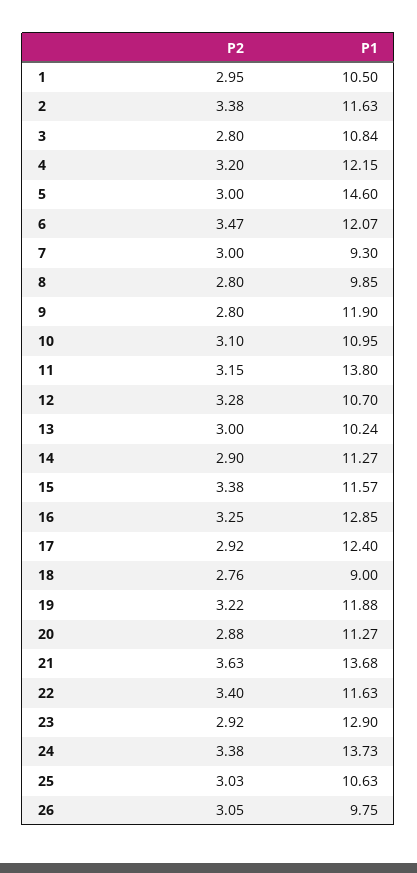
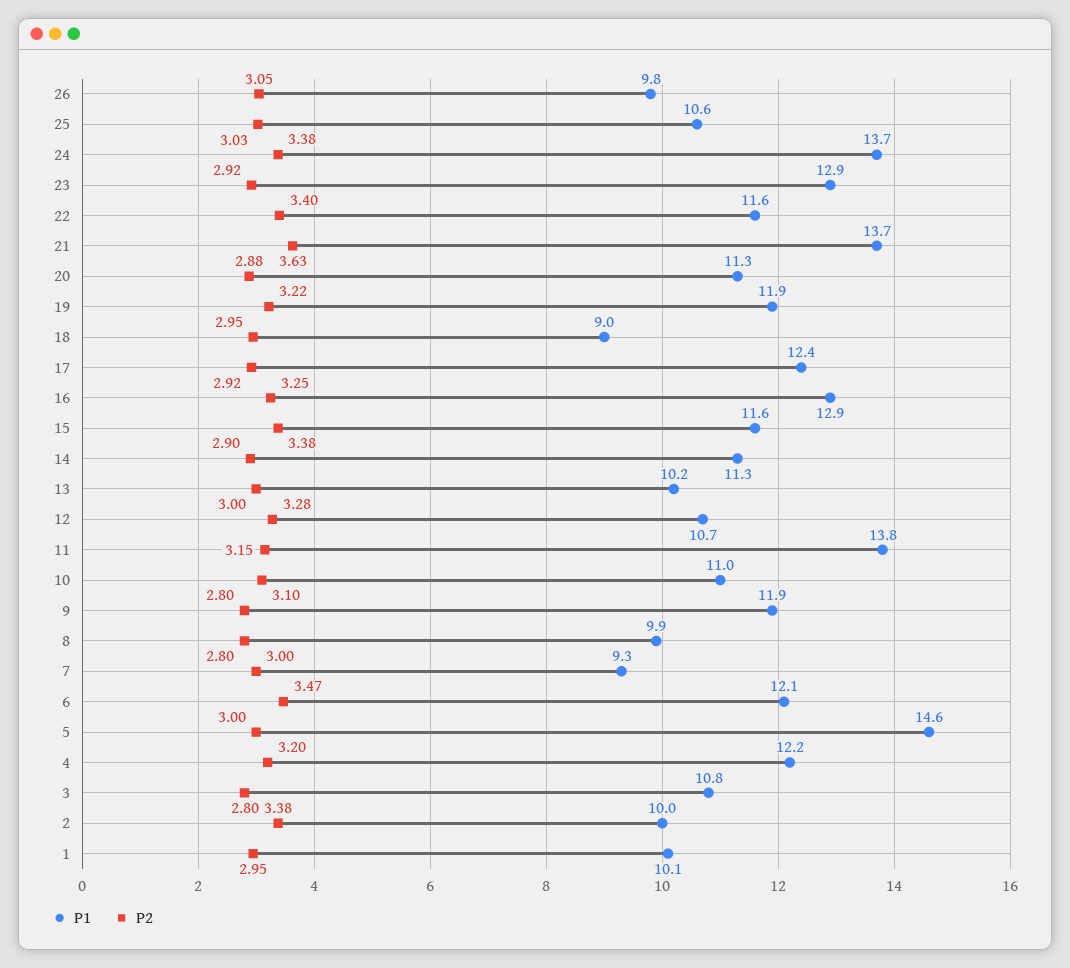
P1, 1: 10.5 -> 10.1
P1, 2: 11.63 -> 10
P2, 18: 2.76 -> 2.95

